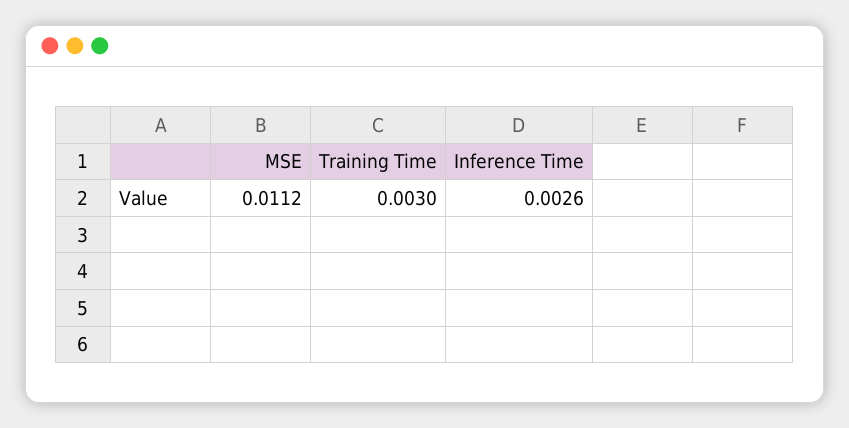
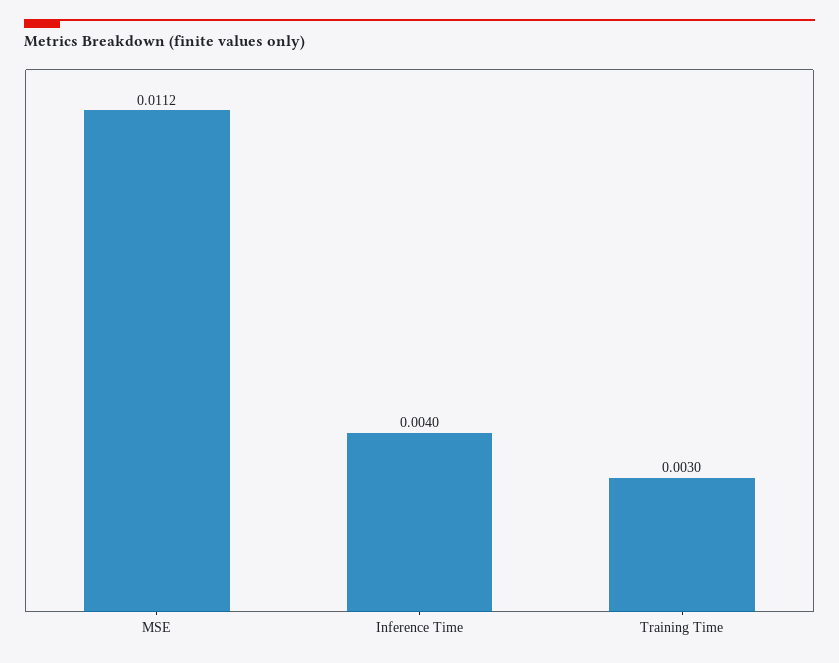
Inference Time: 0.0026 -> 0.004

